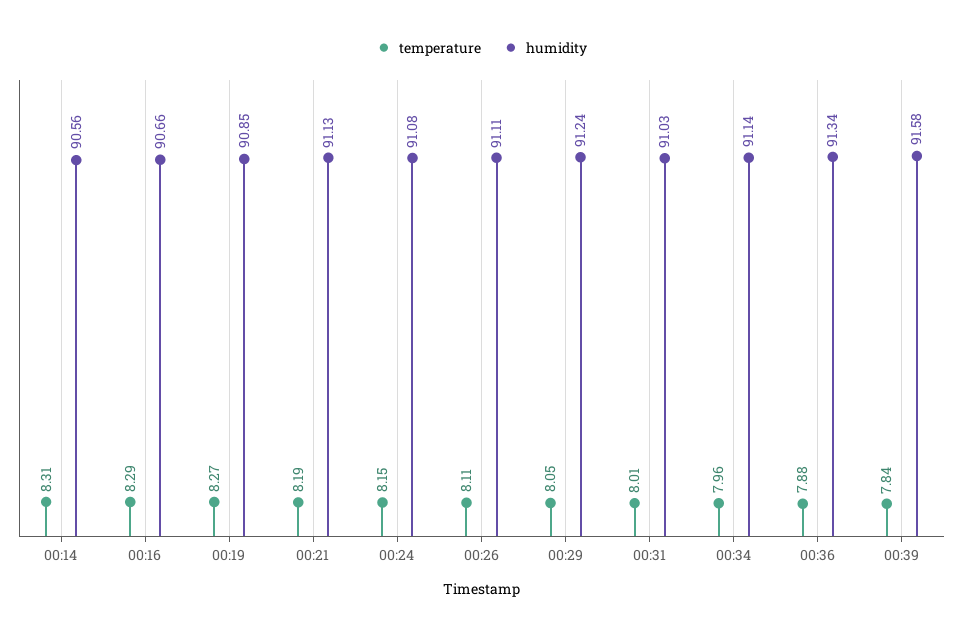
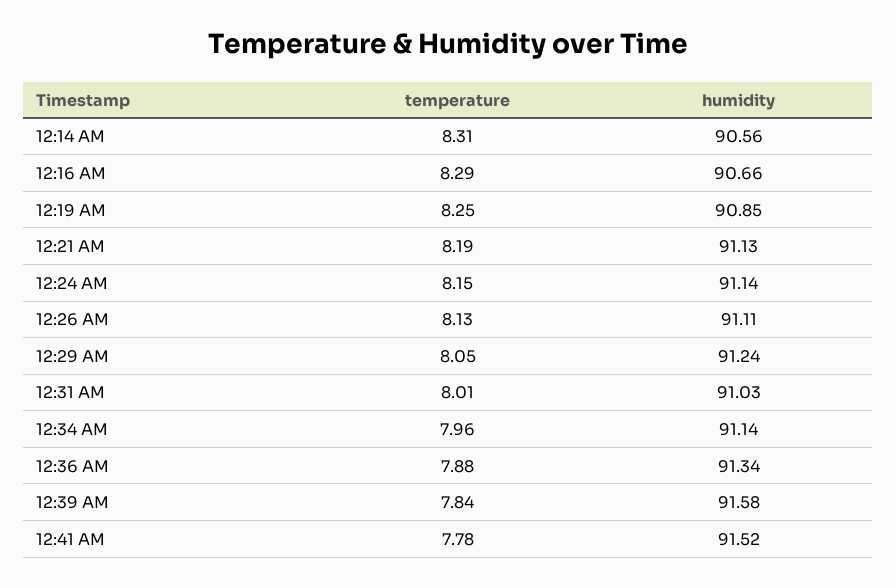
temperature, 00:19: 8.27 -> 8.25
humidity, 00:24: 91.08 -> 91.14
temperature, 00:26: 8.11 -> 8.13
temperature, 12:41 AM: none -> 7.78
humidity, 12:41 AM: none -> 91.52

